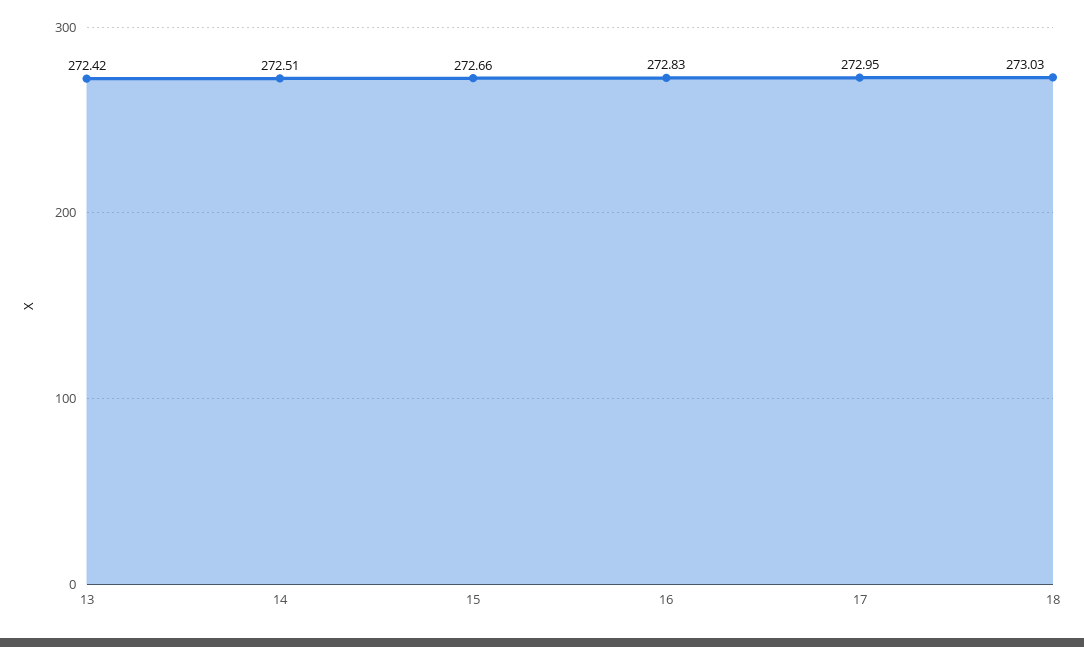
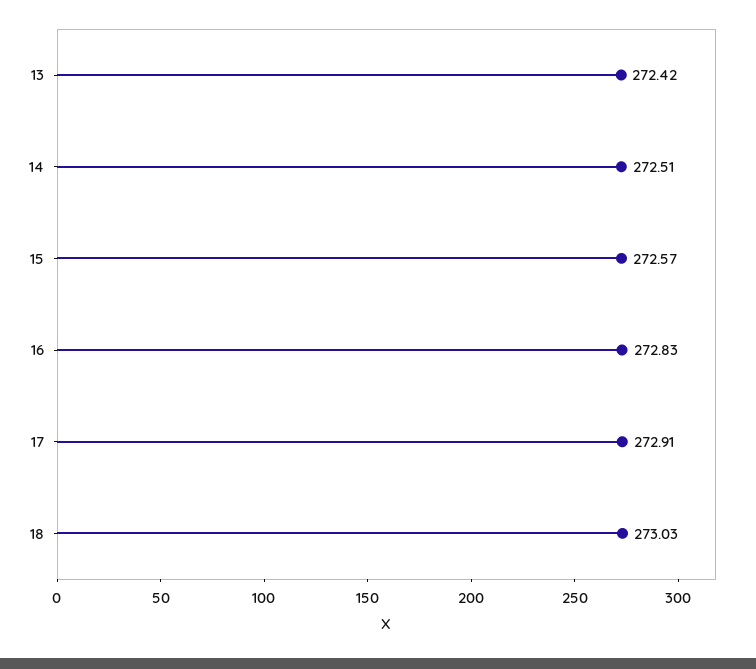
15: 272.66 -> 272.57
17: 272.95 -> 272.91

